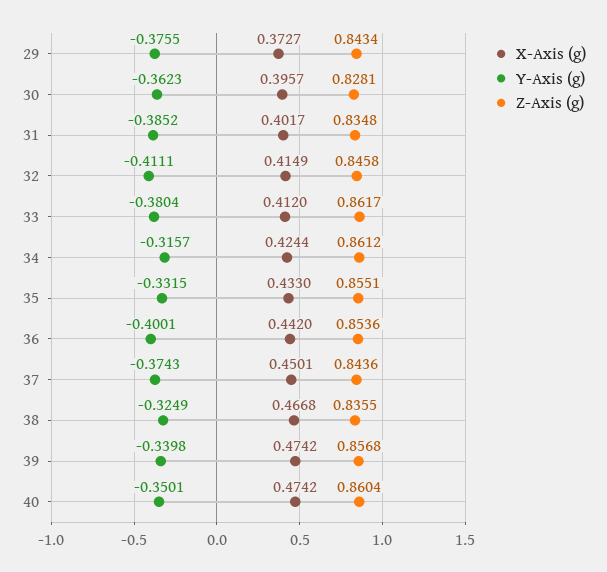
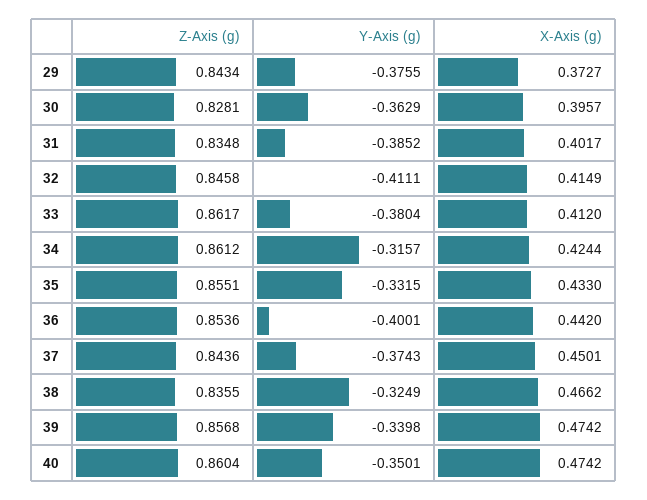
Y-Axis (g), 30: -0.3623 -> -0.3629
X-Axis (g), 38: 0.4668 -> 0.4662

